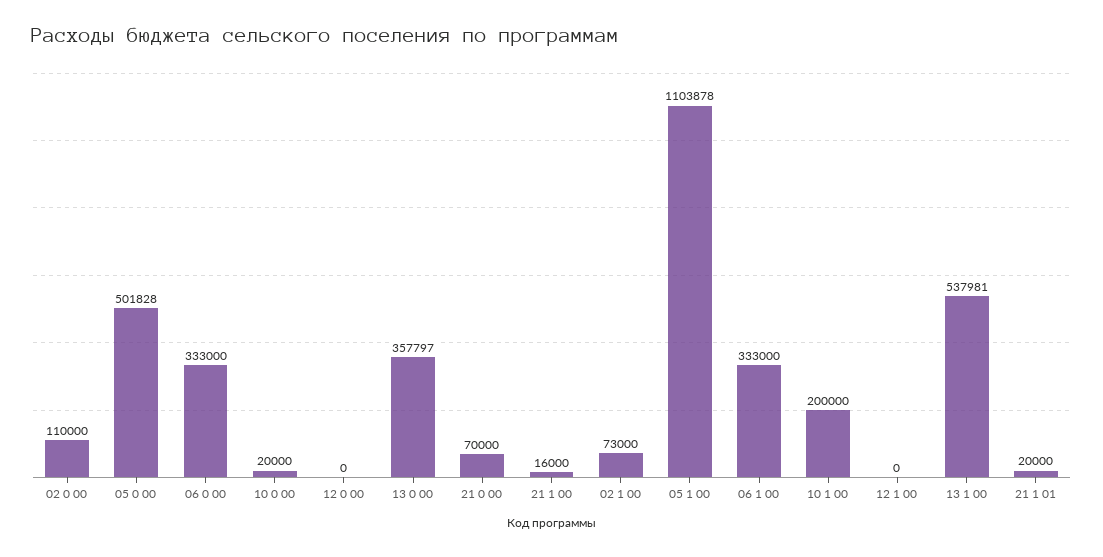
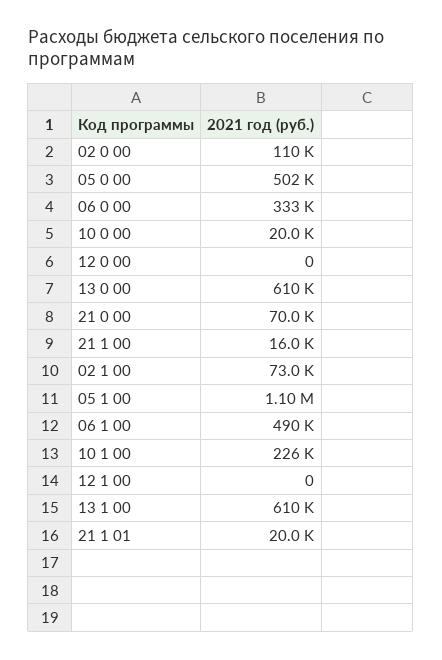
13 0 00: 357797 -> 610000
06 1 00: 333000 -> 490000
10 1 00: 200000 -> 226000
13 1 00: 537981 -> 610000

